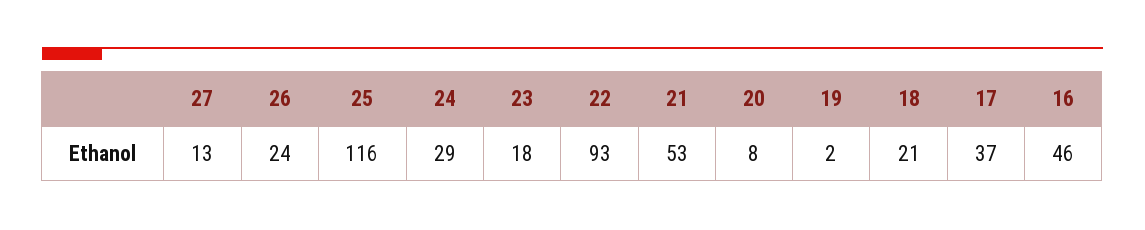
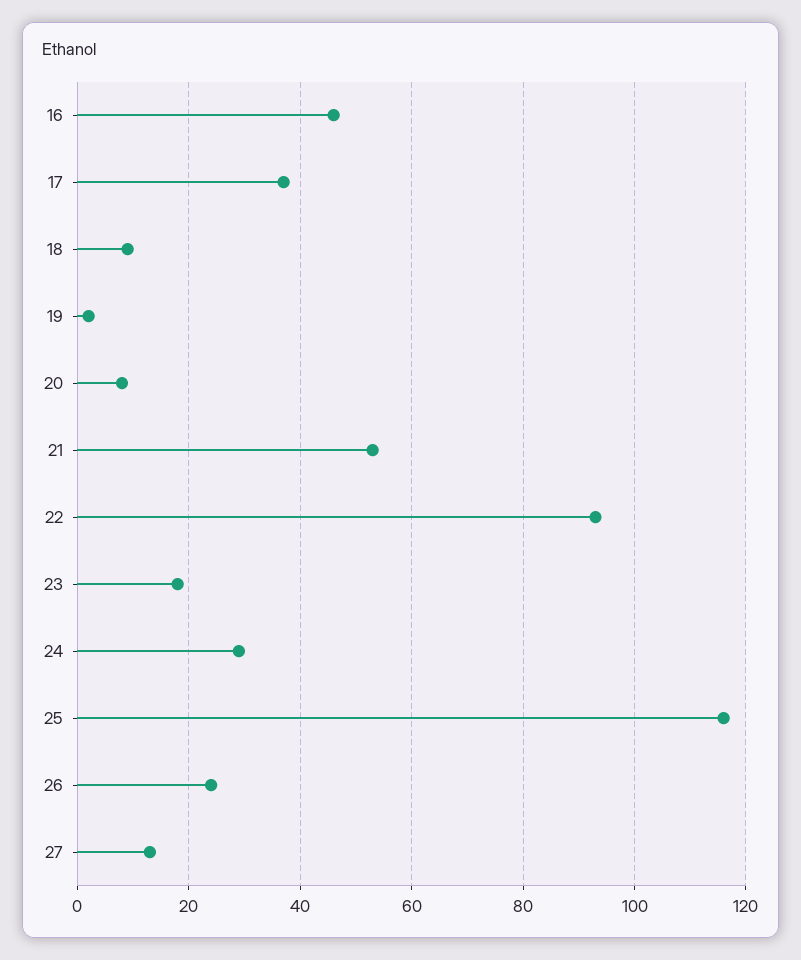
18: 21 -> 10

